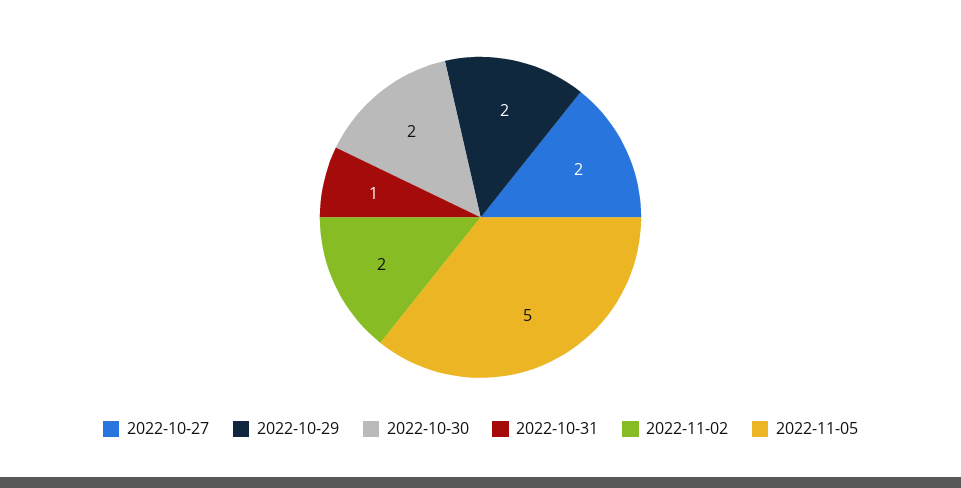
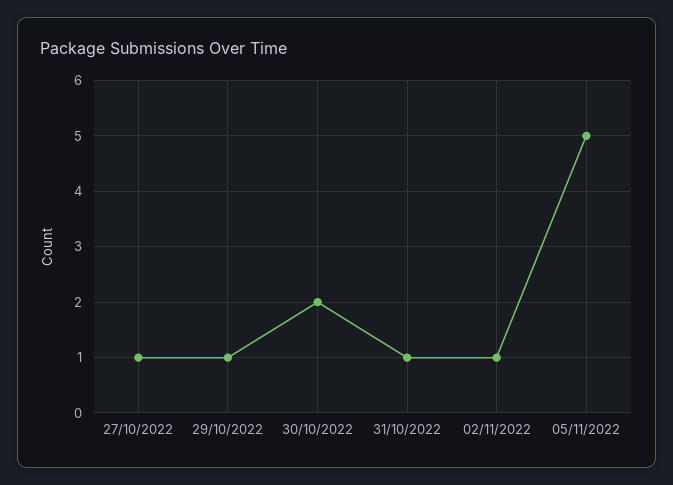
2022-10-27: 2 -> 1
2022-10-29: 2 -> 1
2022-11-02: 2 -> 1

